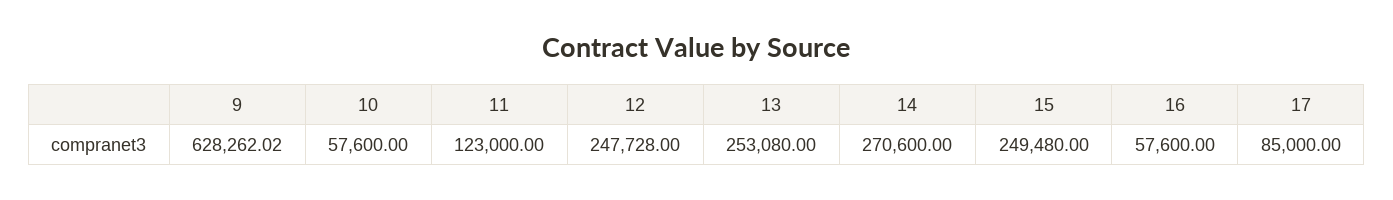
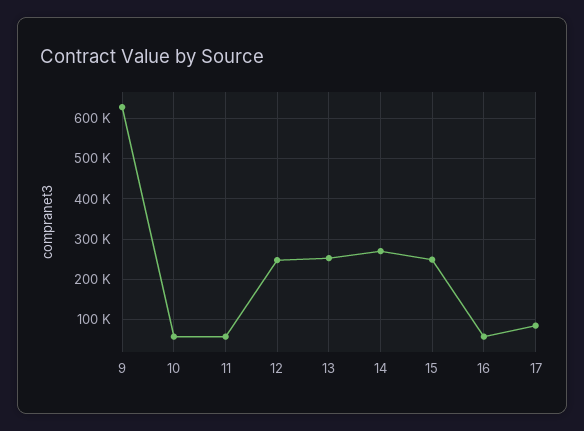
11: 123000 -> 60000

